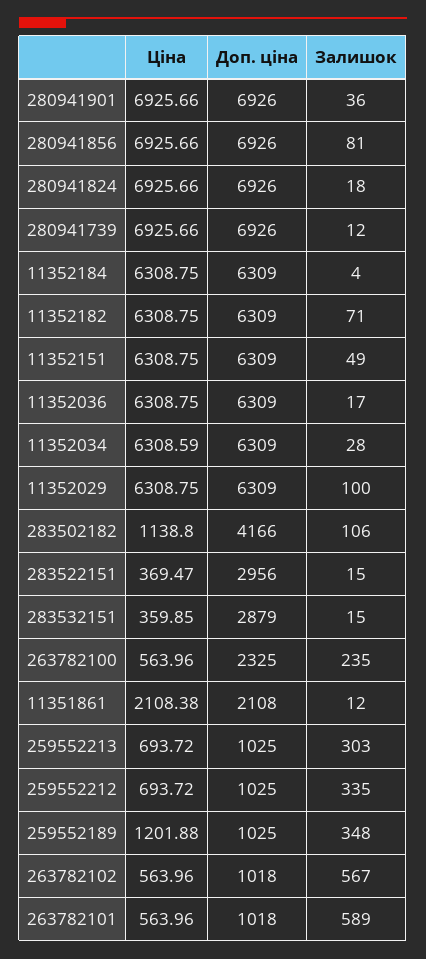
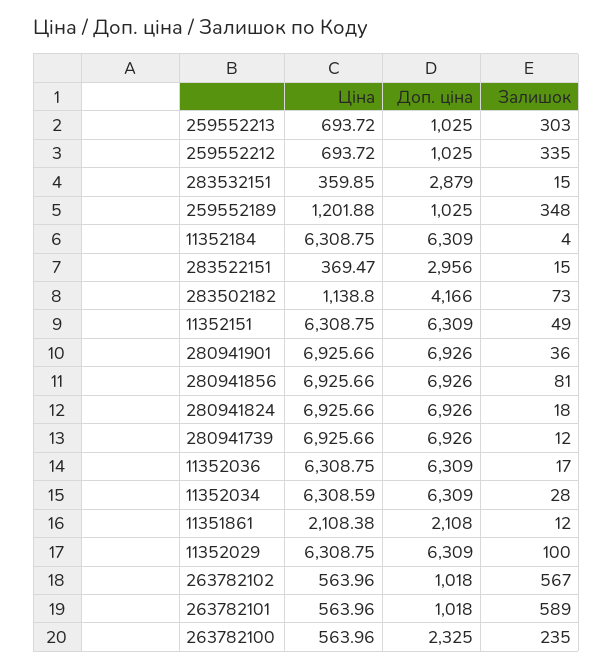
Ціна, 11352182: 6308.75 -> none
Доп. ціна, 11352182: 6309 -> none
Залишок, 11352182: 71 -> none
Залишок, 283502182: 106 -> 73

